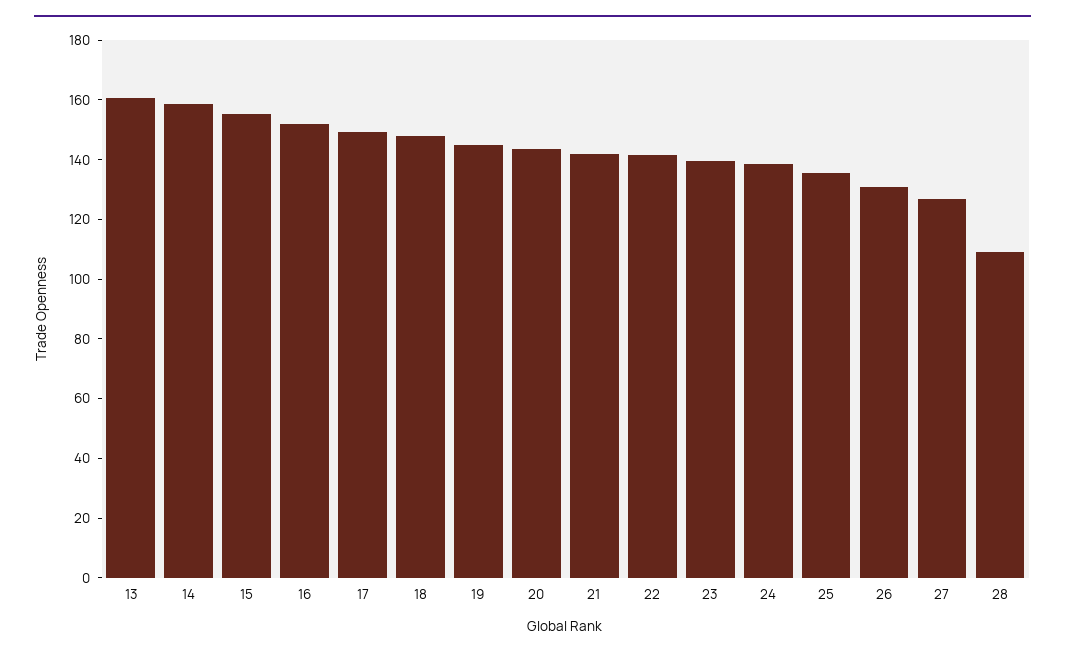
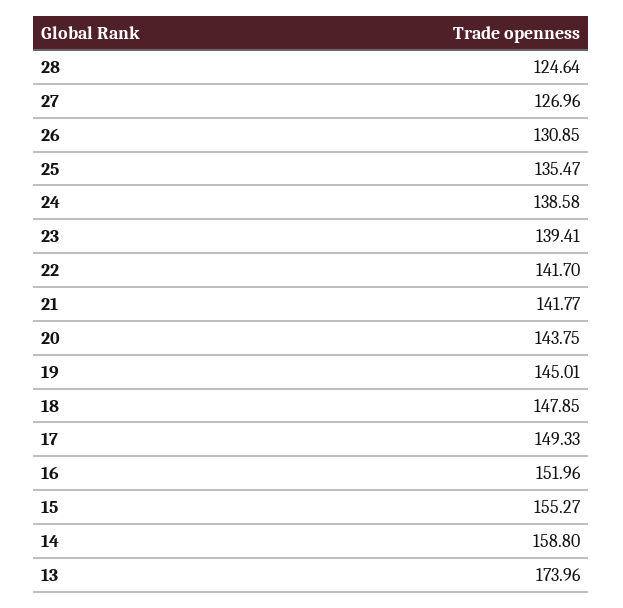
13: 160 -> 173.96
28: 110 -> 124.64

